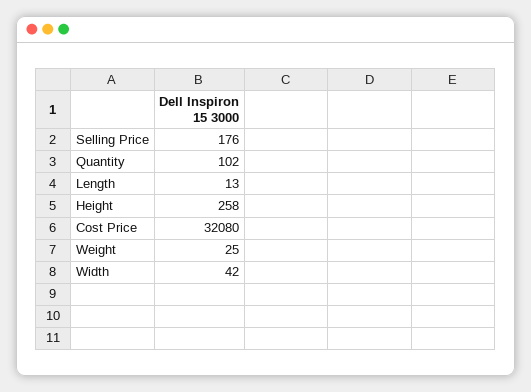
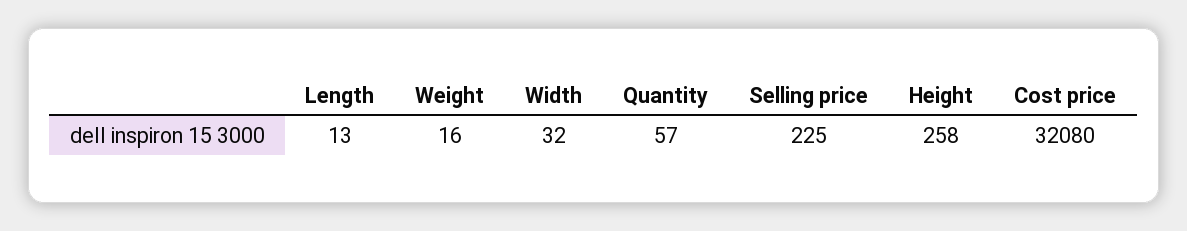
Selling Price: 176 -> 225
Quantity: 102 -> 57
Weight: 25 -> 16
Width: 42 -> 32

